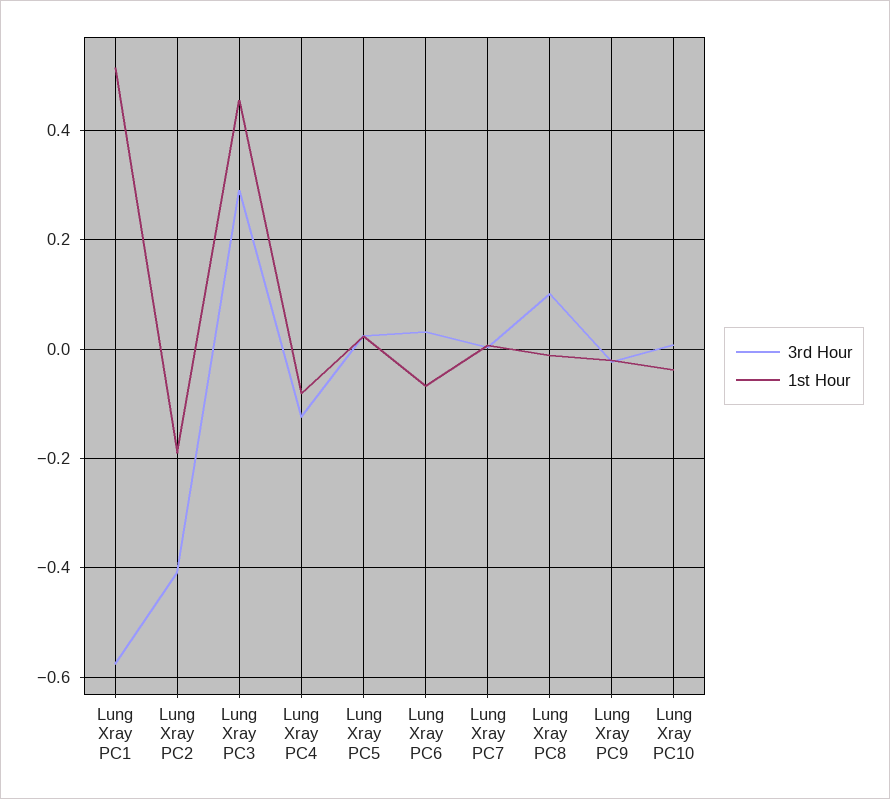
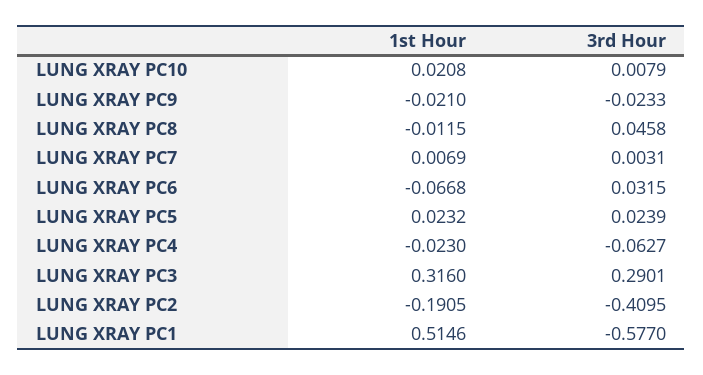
1st Hour, Lung Xray PC3: 0.46 -> 0.316
3rd Hour, Lung Xray PC4: -0.12 -> -0.0627
1st Hour, Lung Xray PC4: -0.08 -> -0.023
3rd Hour, Lung Xray PC8: 0.1 -> 0.0458
1st Hour, Lung Xray PC10: -0.04 -> 0.0208

